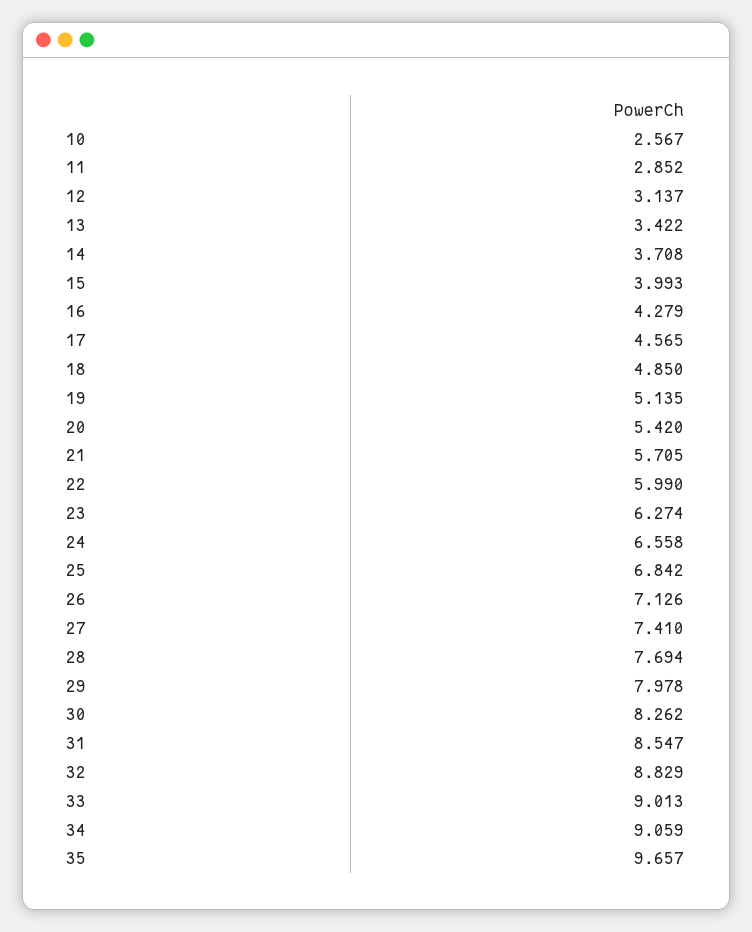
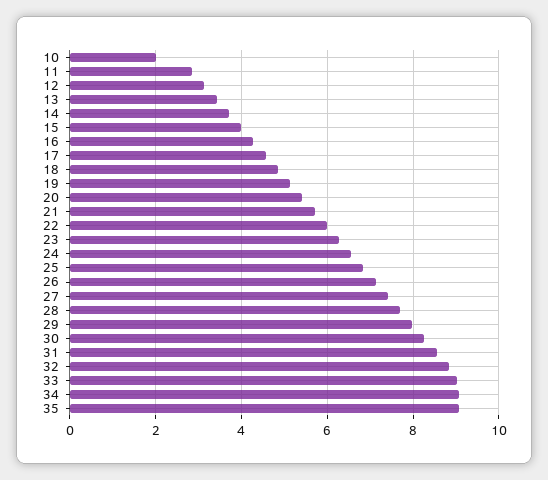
10: 2.567 -> 2
35: 9.657 -> 9

